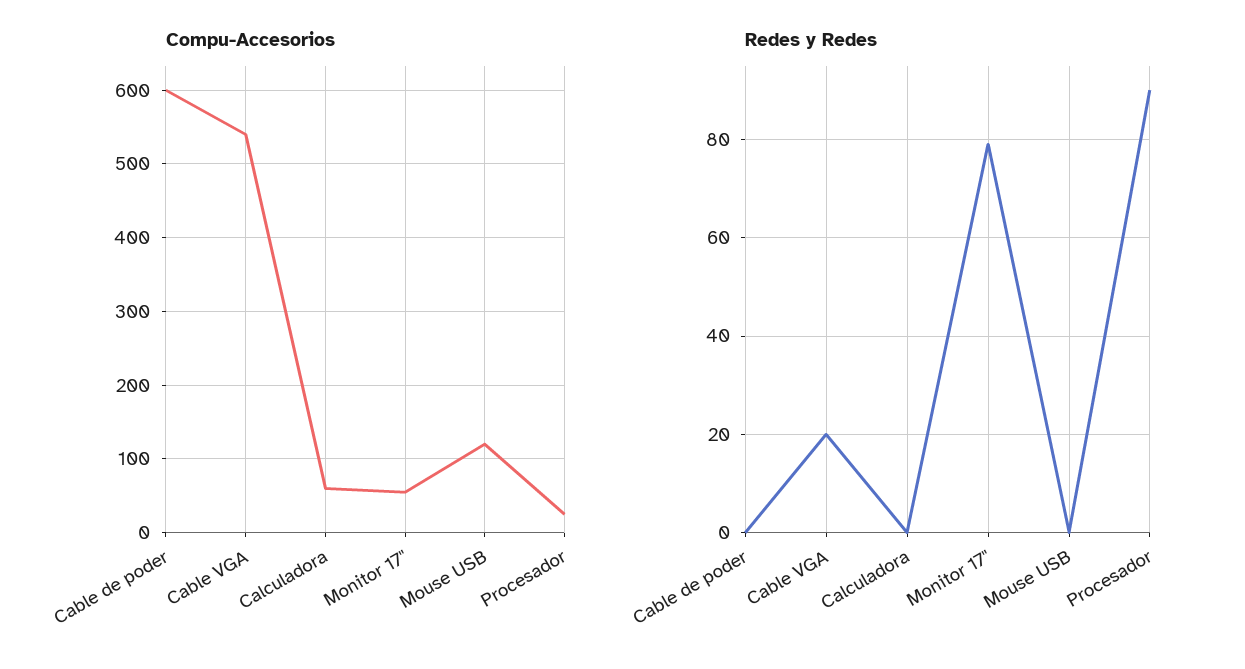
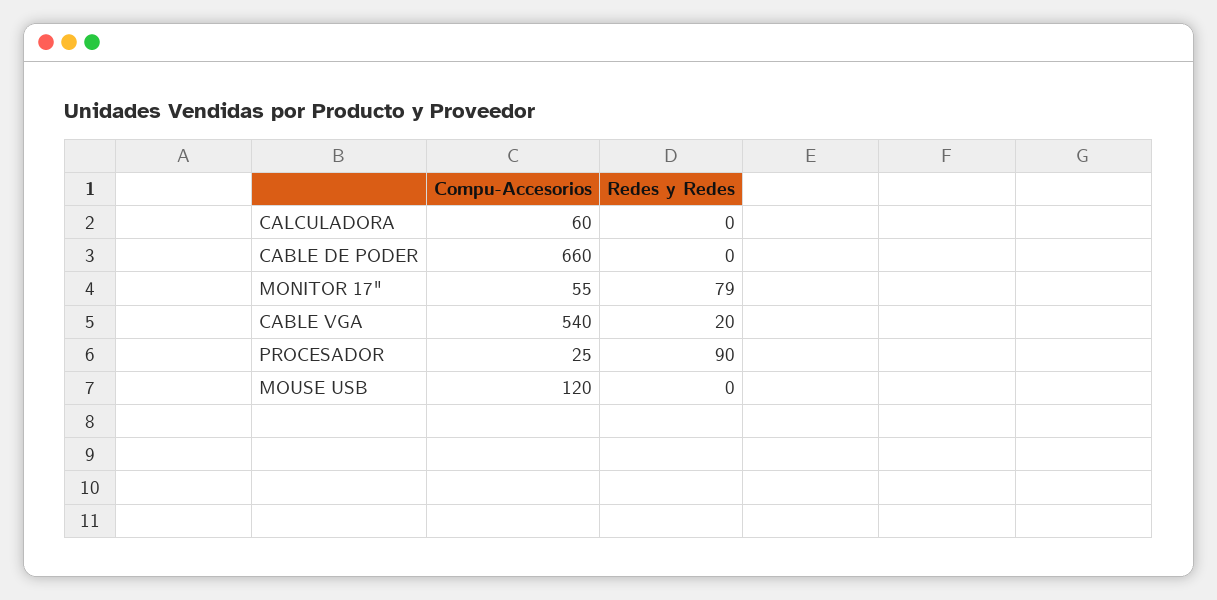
Compu-Accesorios, Cable de poder: 600 -> 660

